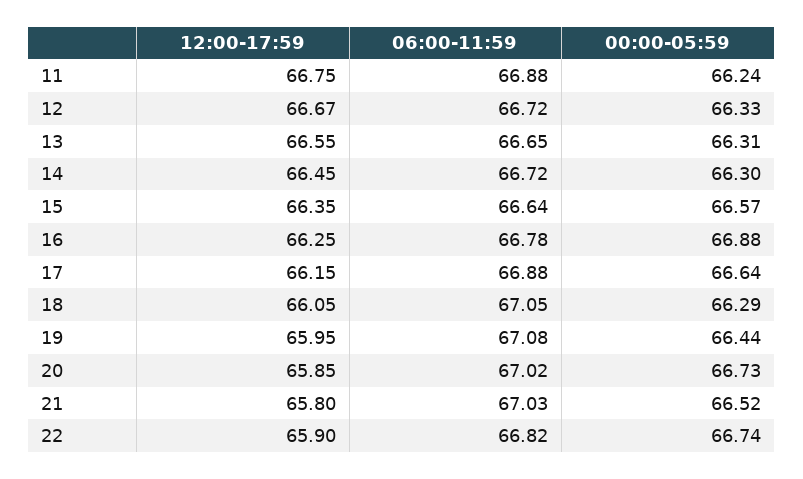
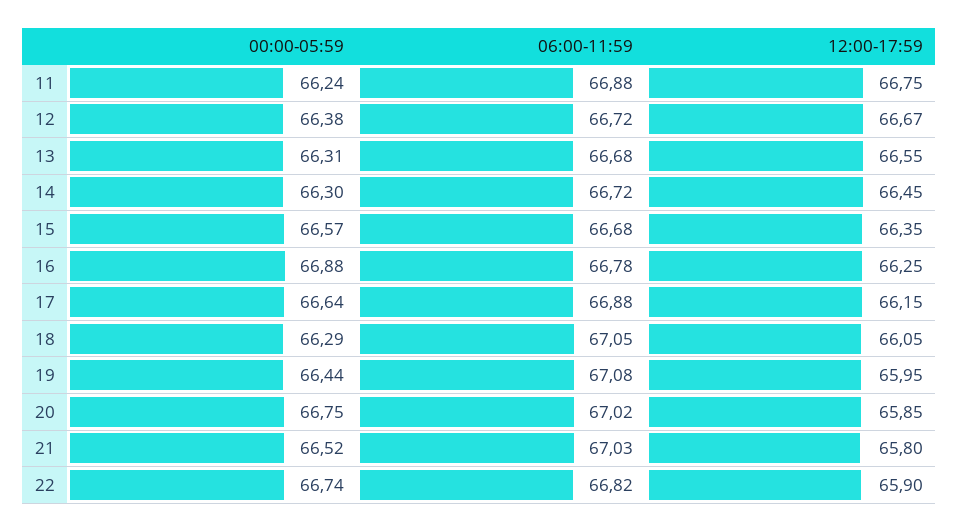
00:00-05:59, 12: 66.33 -> 66.38
06:00-11:59, 13: 66.65 -> 66.68
06:00-11:59, 15: 66.64 -> 66.68
00:00-05:59, 20: 66.73 -> 66.75

